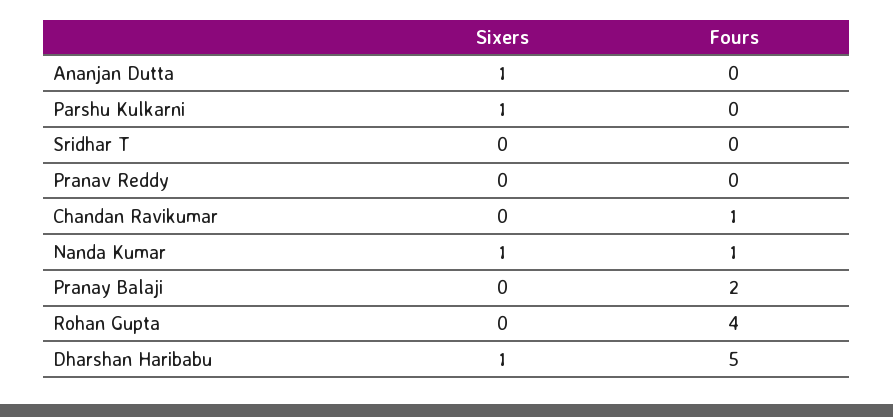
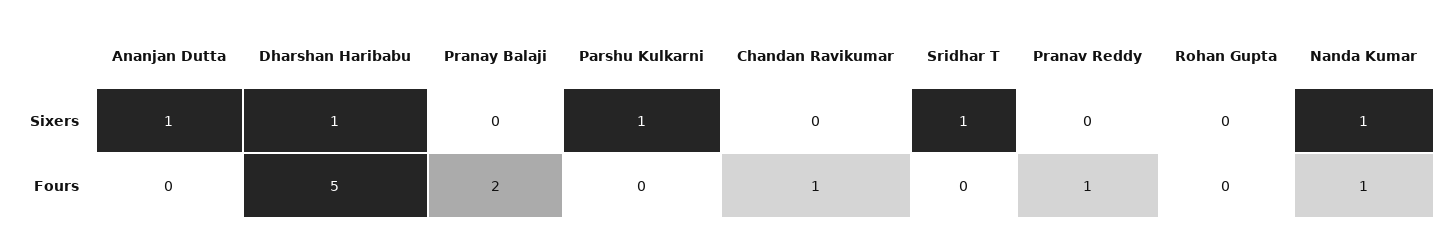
Sixers, Sridhar T: 0 -> 1
Fours, Pranav Reddy: 0 -> 1
Fours, Rohan Gupta: 4 -> 0

